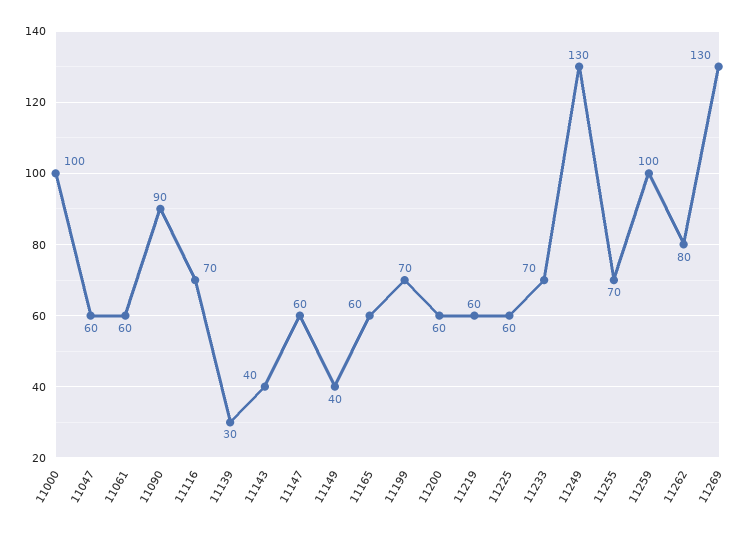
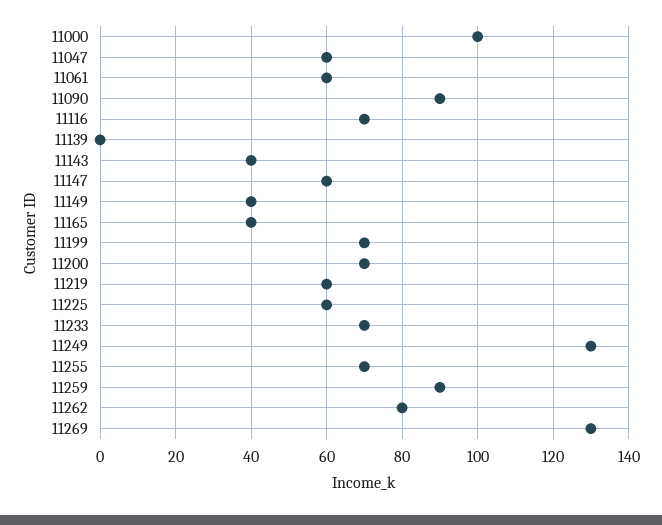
11139: 30 -> 0
11165: 60 -> 40
11200: 60 -> 70
11259: 100 -> 90

